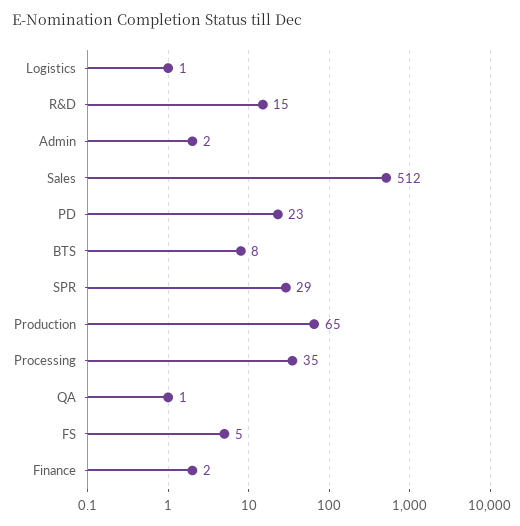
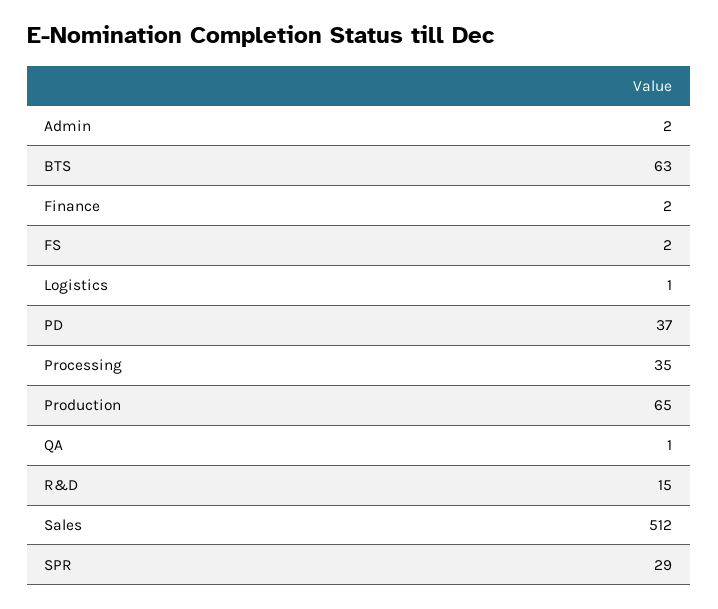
PD: 23 -> 37
BTS: 8 -> 63
FS: 5 -> 2

